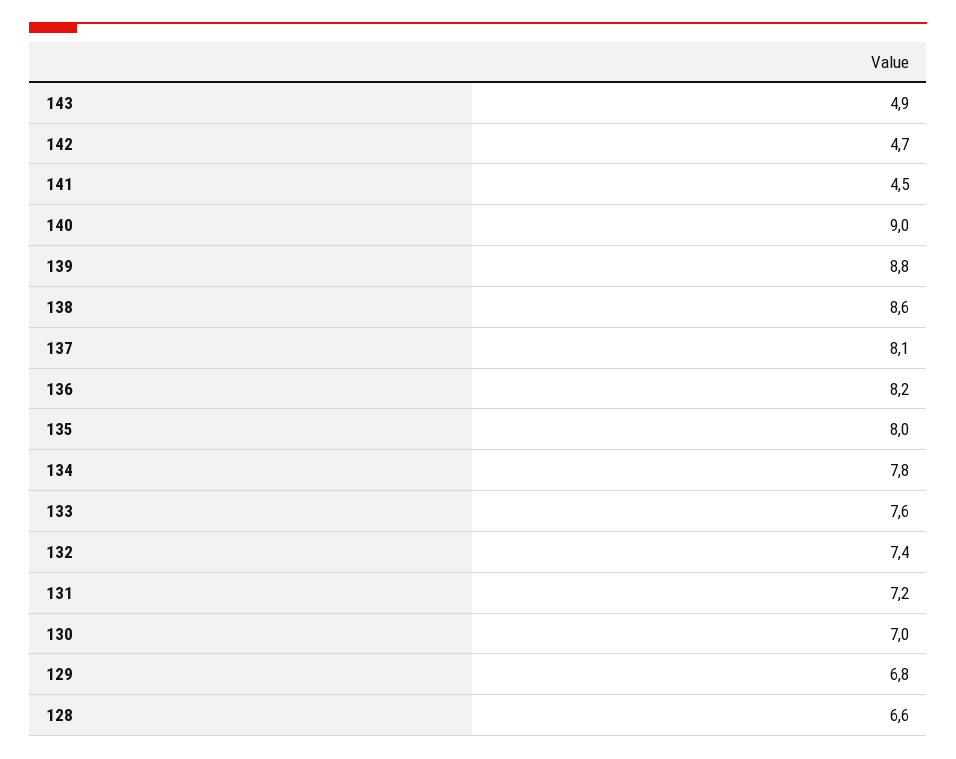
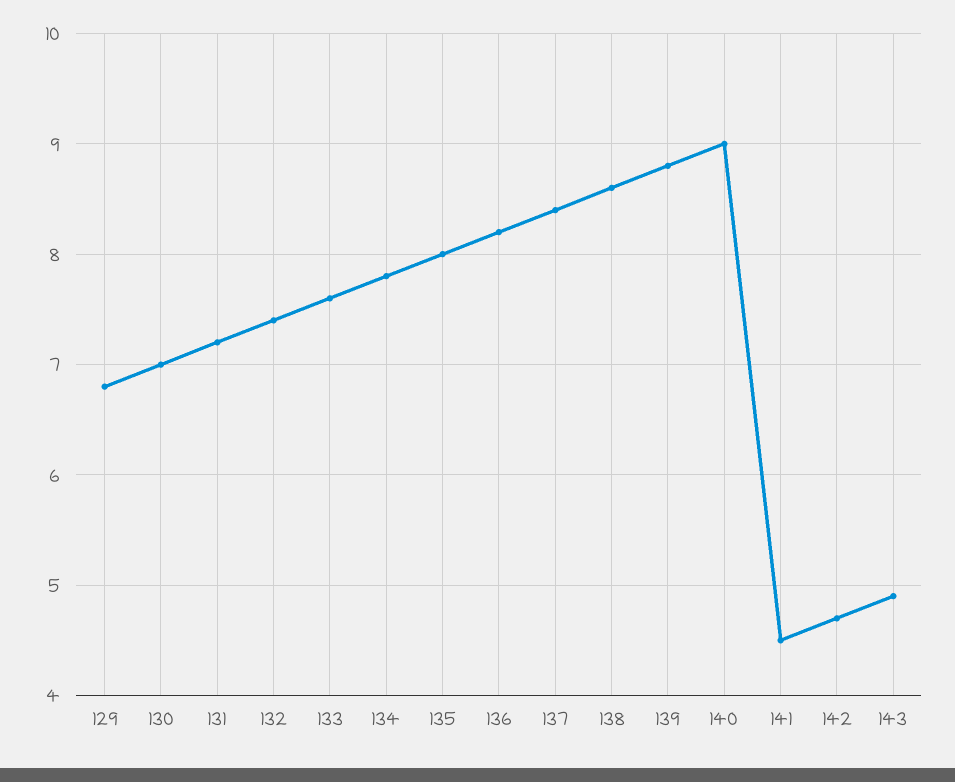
137: 8.1 -> 8.4
128: 6.6 -> none

